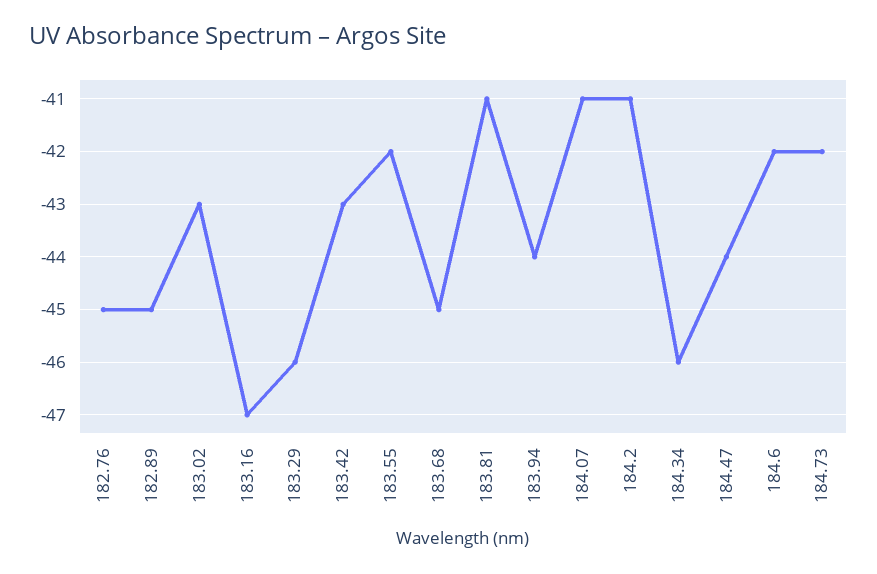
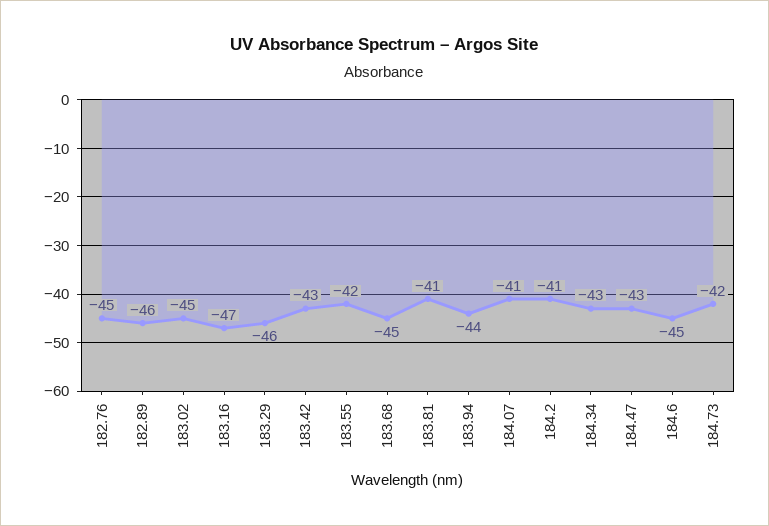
182.89: -45 -> -46
183.02: -43 -> -45
184.34: -46 -> -43
184.47: -44 -> -43
184.6: -42 -> -45

